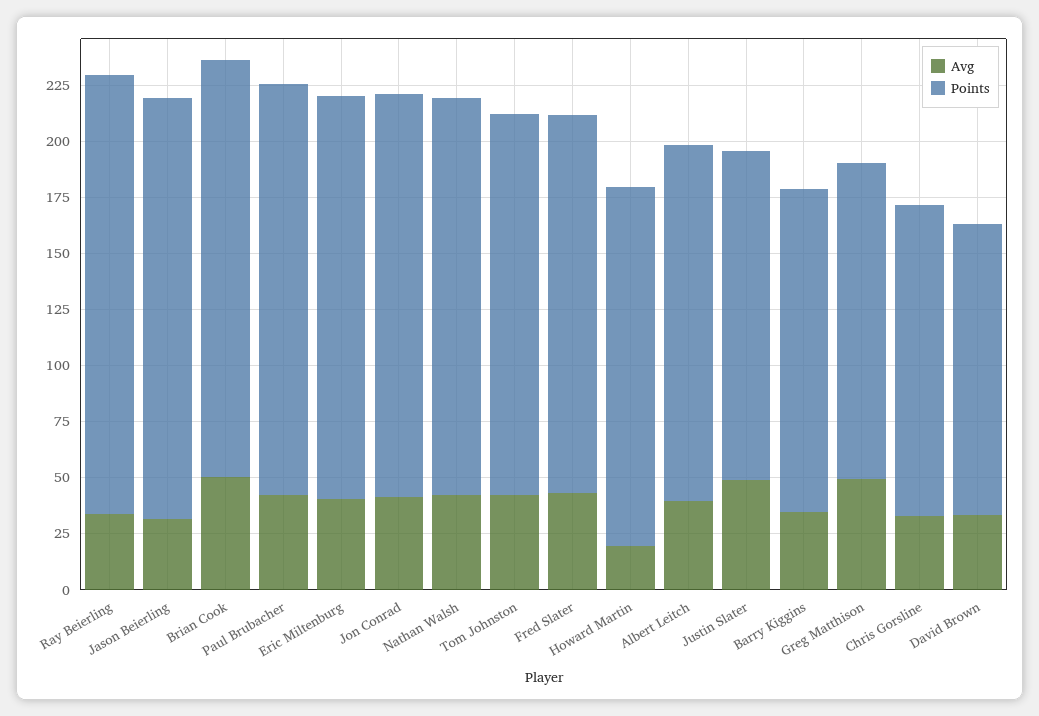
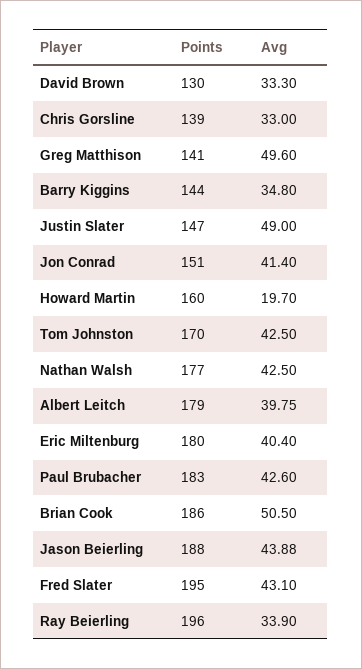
Avg, Jason Beierling: 30 -> 43.88
Points, Jon Conrad: 180 -> 151
Points, Fred Slater: 170 -> 195
Points, Albert Leitch: 160 -> 179

